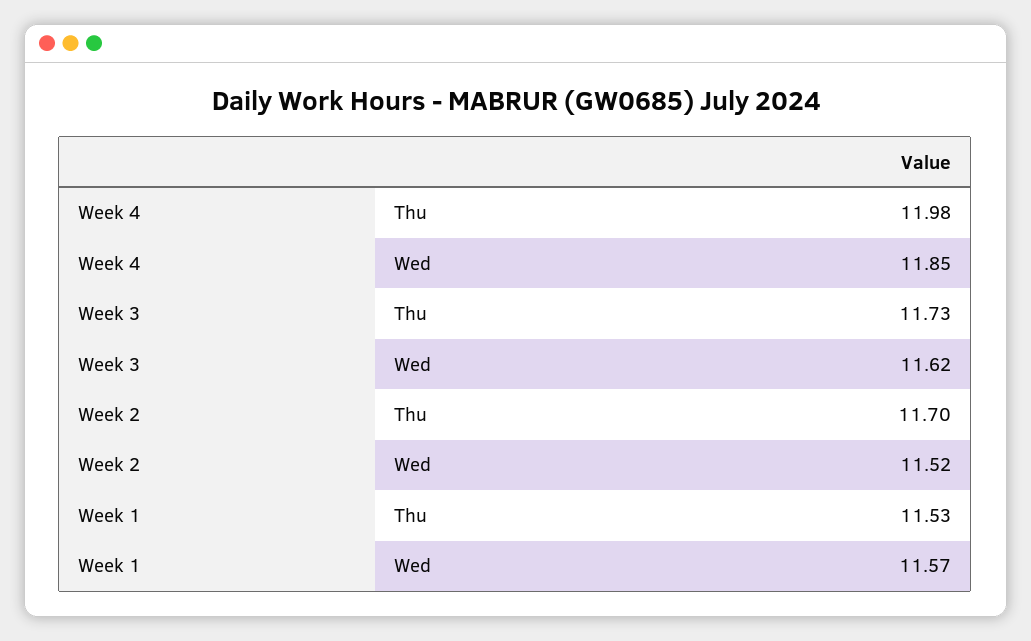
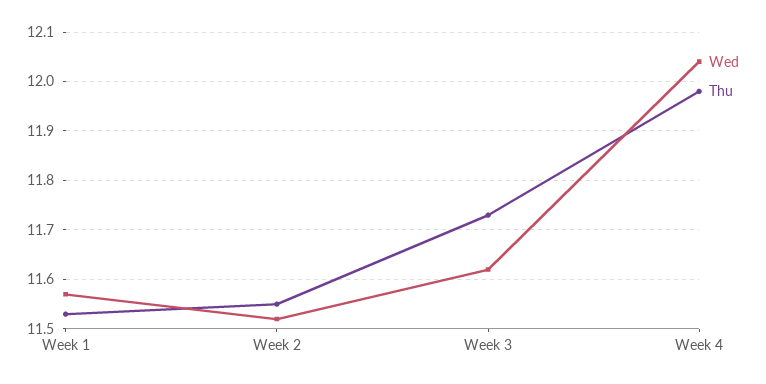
Wed, Week 4: 11.85 -> 12.05
Thu, Week 2: 11.7 -> 11.55

